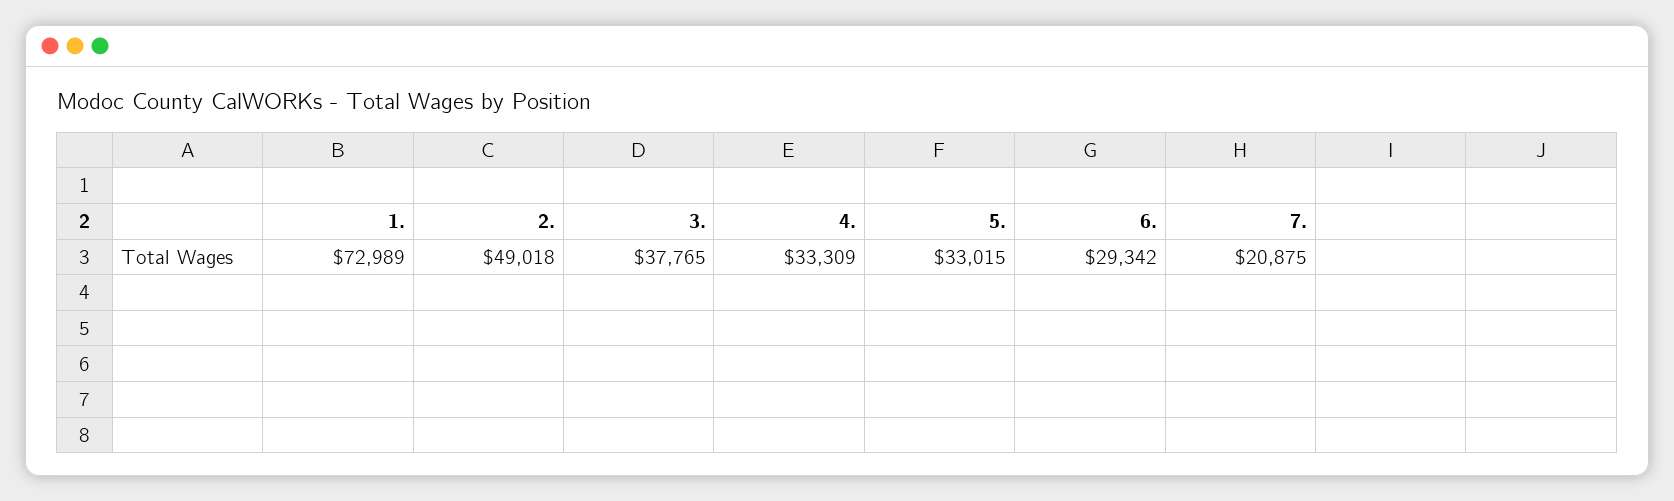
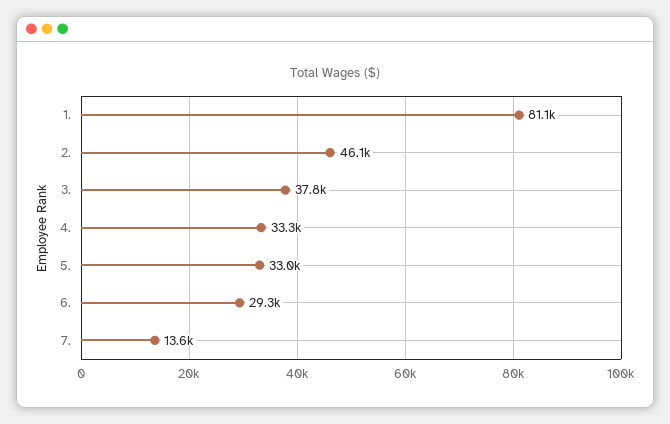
1.: 72989 -> 81100
2.: 49018 -> 46100
7.: 20875 -> 13600

